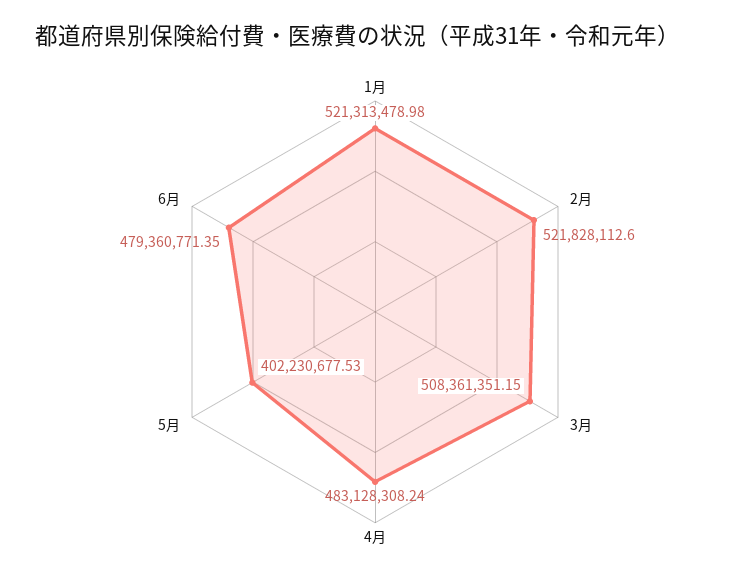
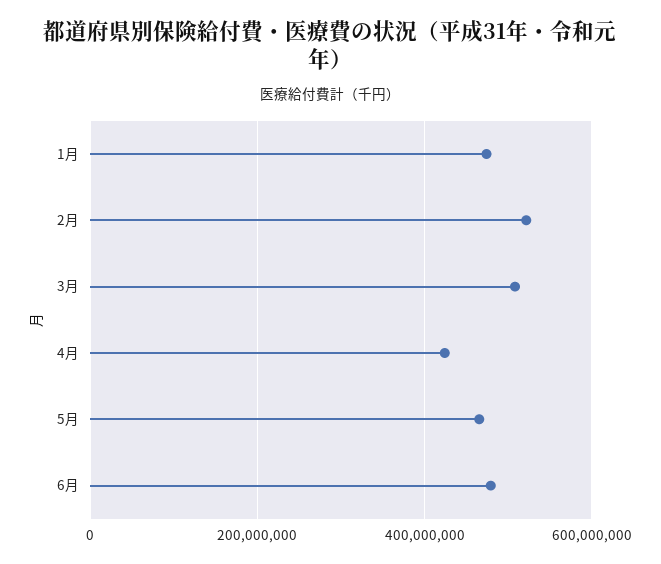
1月: 521313478.98 -> 480000000
4月: 483128308.24 -> 420000000
5月: 402230677.53 -> 460000000

